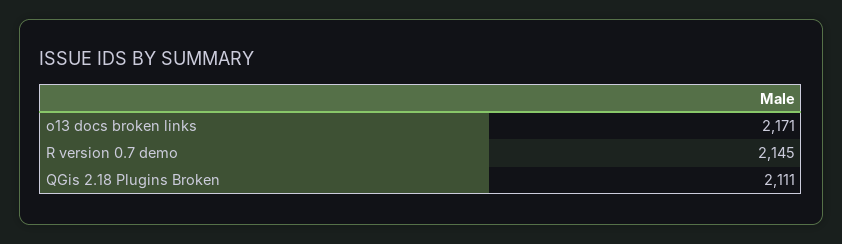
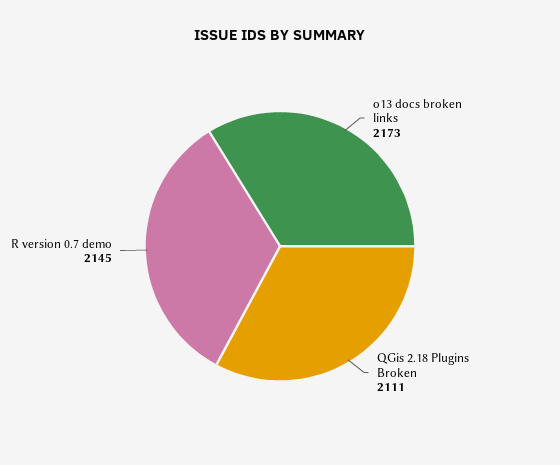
o13 docs broken links: 2171 -> 2173

